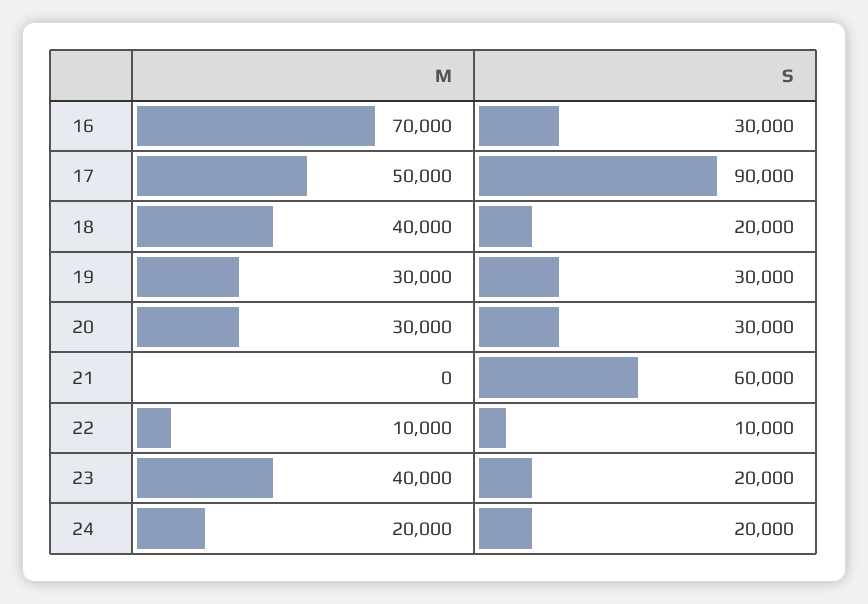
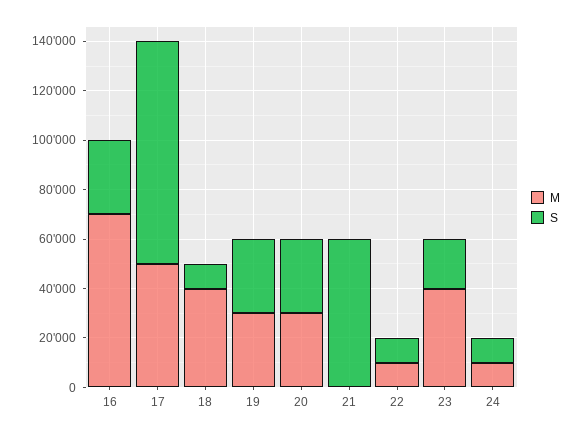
S, 18: 20000 -> 10000
M, 24: 20000 -> 10000
S, 24: 20000 -> 10000

